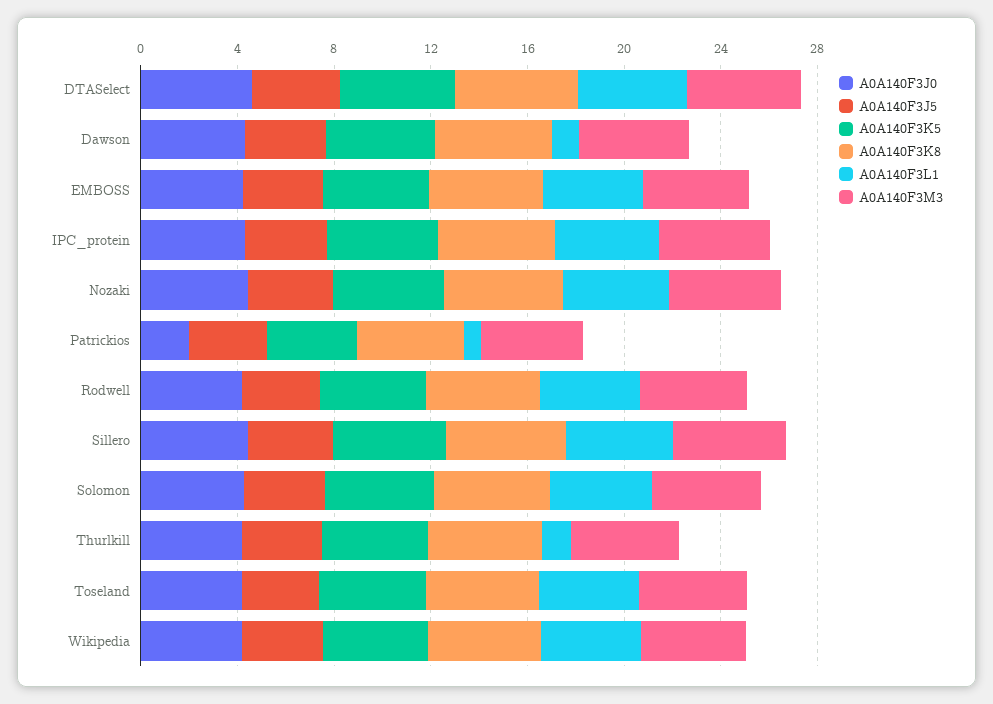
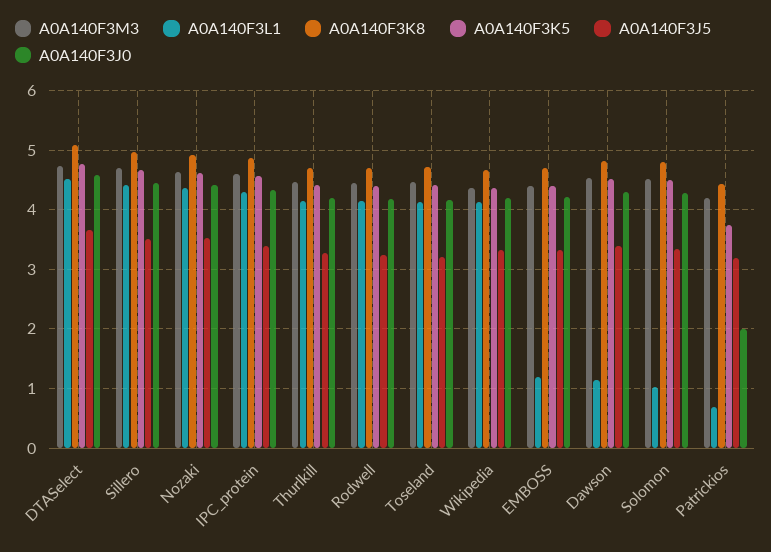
A0A140F3L1, EMBOSS: 4 -> 1.2
A0A140F3L1, Solomon: 4 -> 1
A0A140F3L1, Thurlkill: 1 -> 4.2

